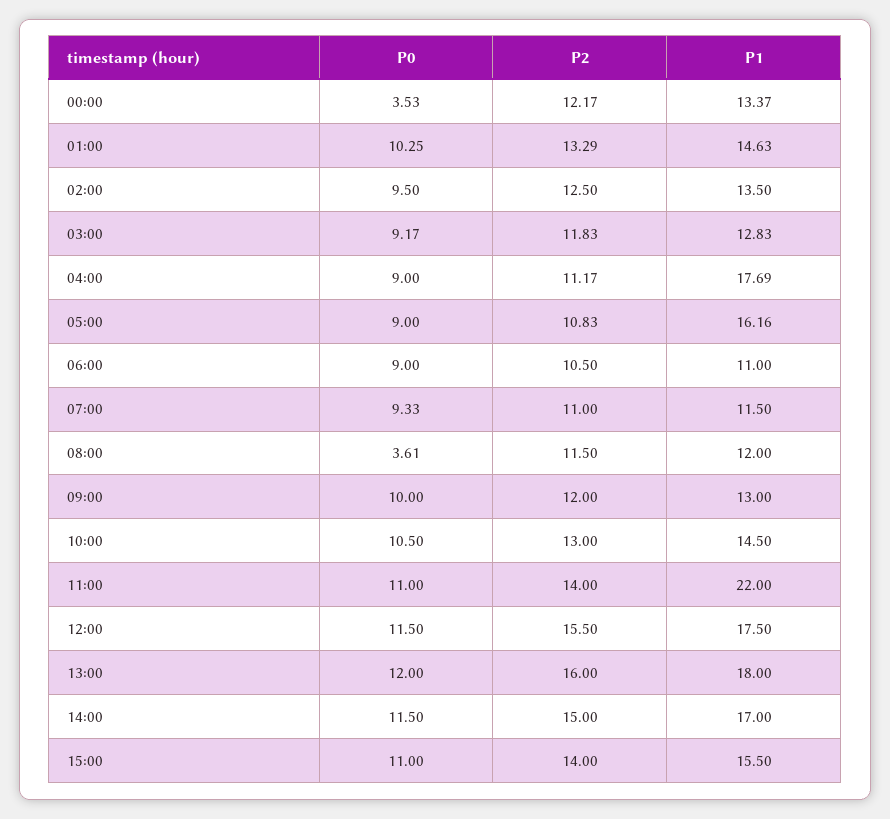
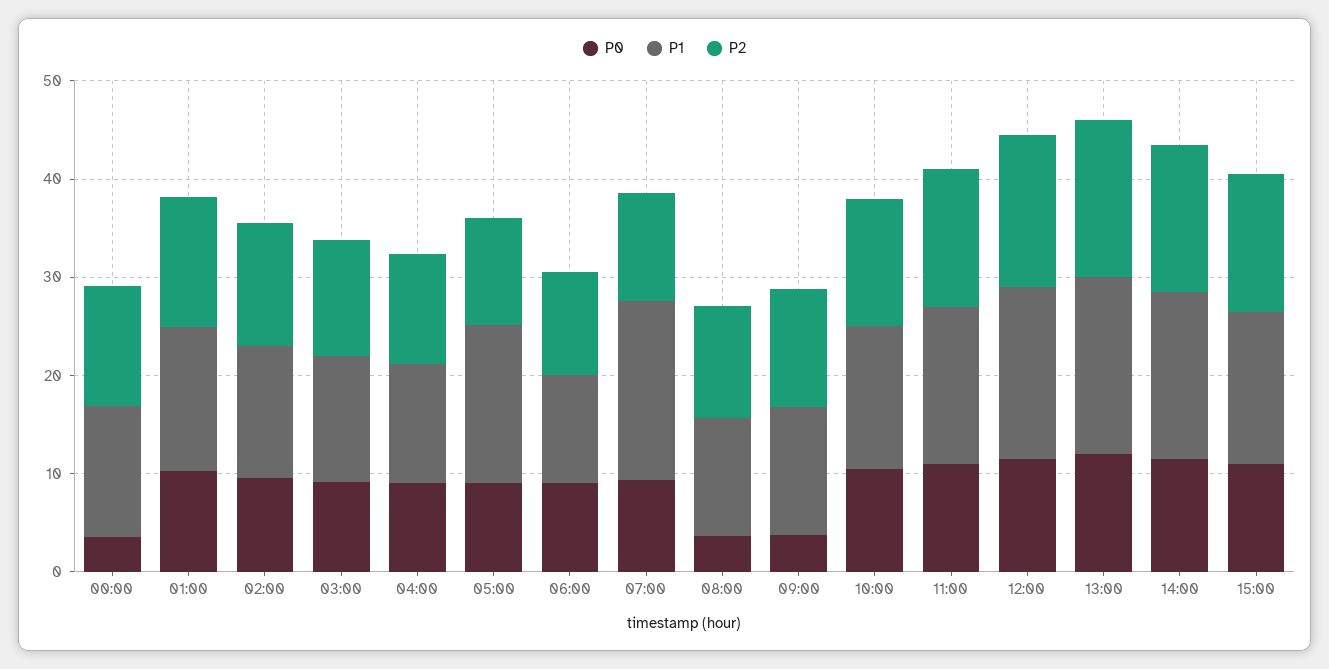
P1, 04:00: 17.69 -> 12
P1, 07:00: 11.5 -> 18
P0, 09:00: 10 -> 4
P1, 11:00: 22 -> 16

